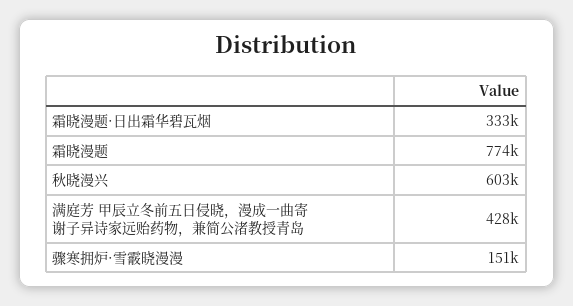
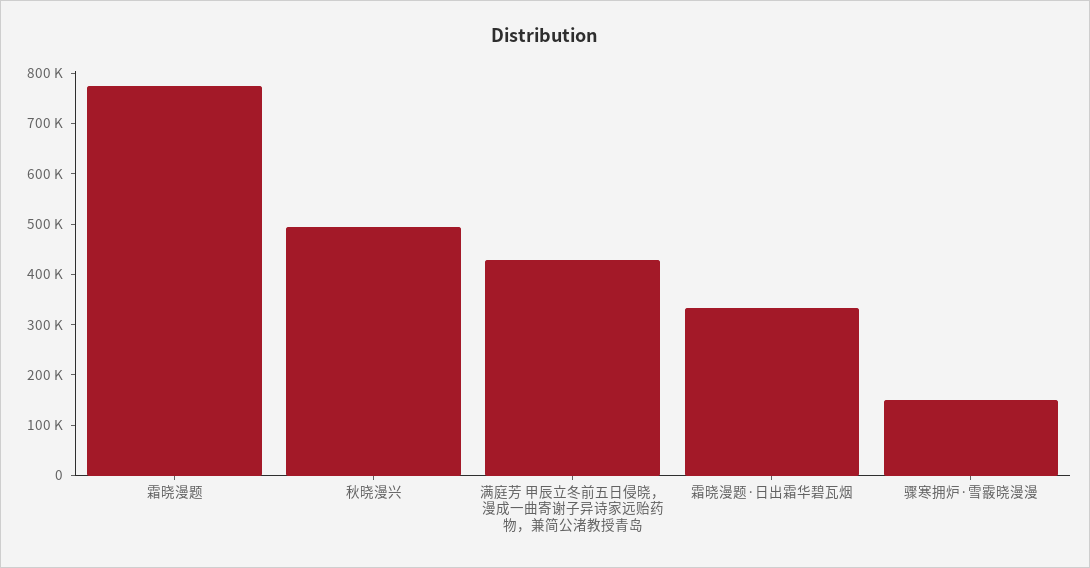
秋晓漫兴: 603000 -> 500000

